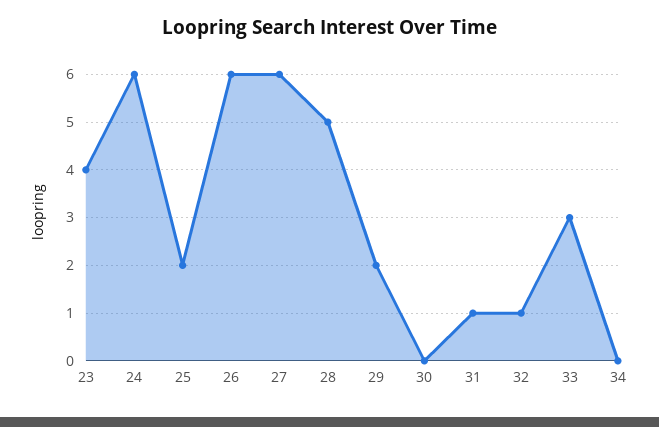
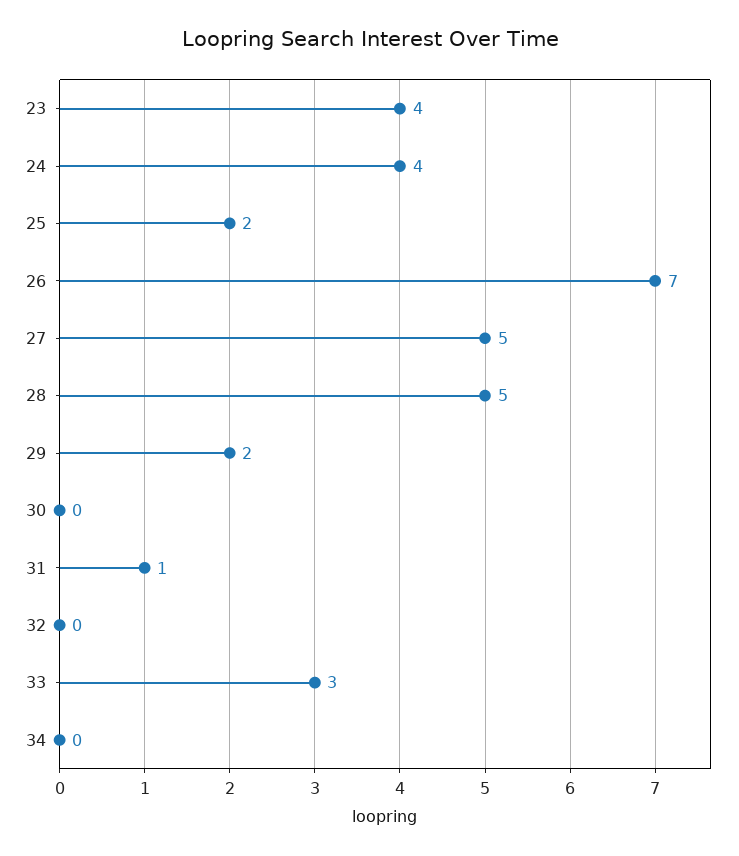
24: 6 -> 4
26: 6 -> 7
27: 6 -> 5
32: 1 -> 0

